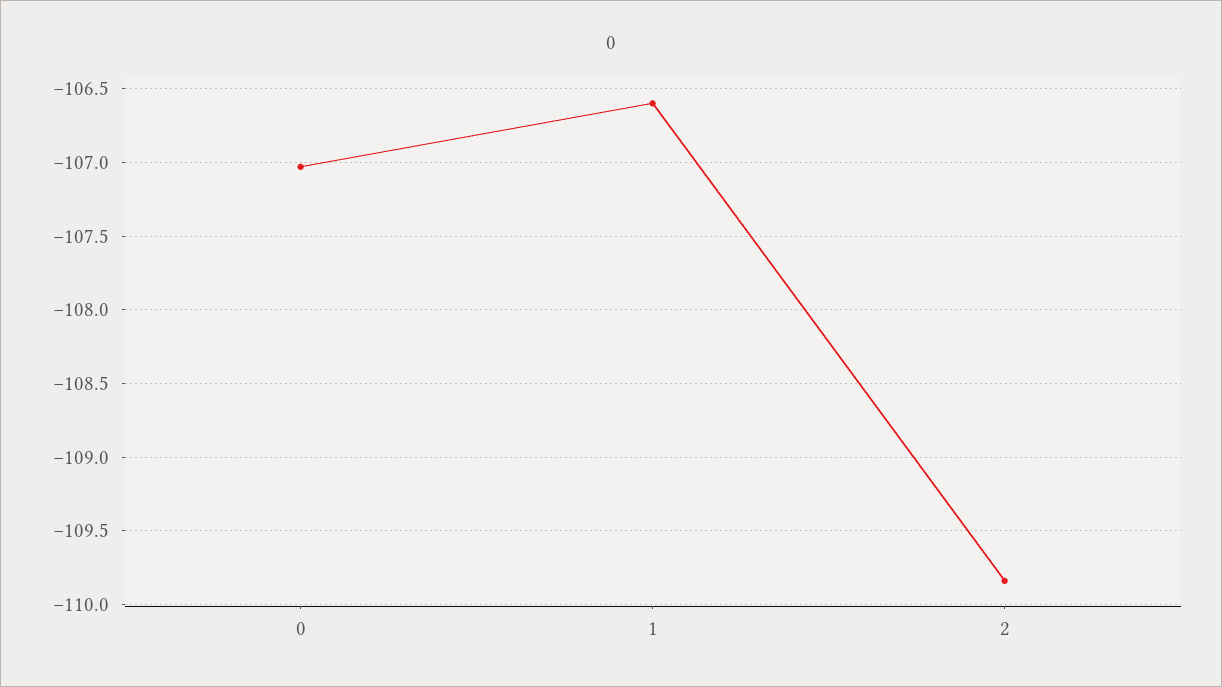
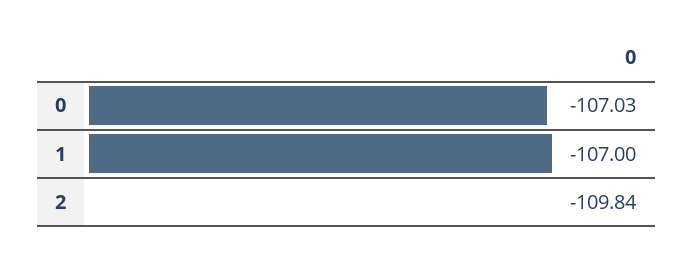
1: -106.6 -> -107

